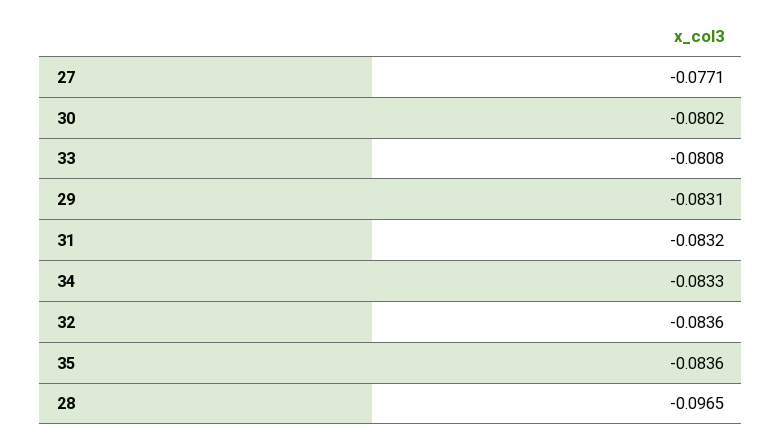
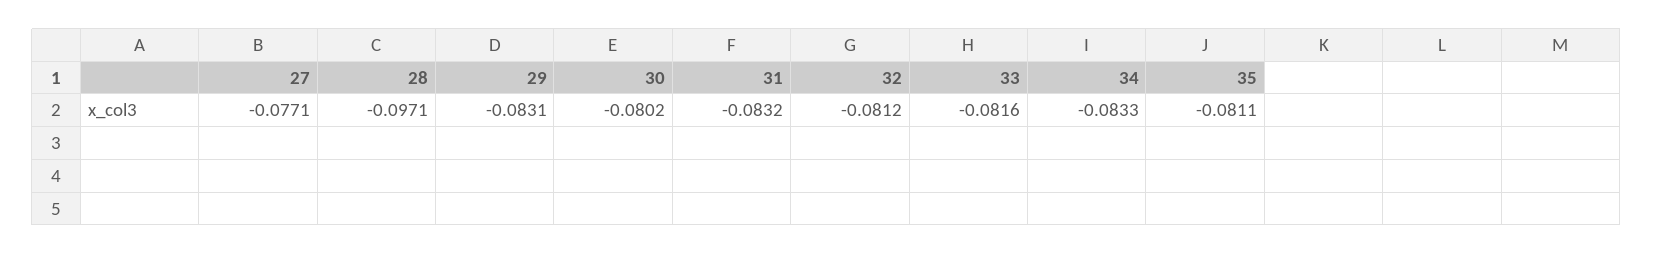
33: -0.0808 -> -0.0816
32: -0.0836 -> -0.0812
35: -0.0836 -> -0.0811
28: -0.0965 -> -0.0971

